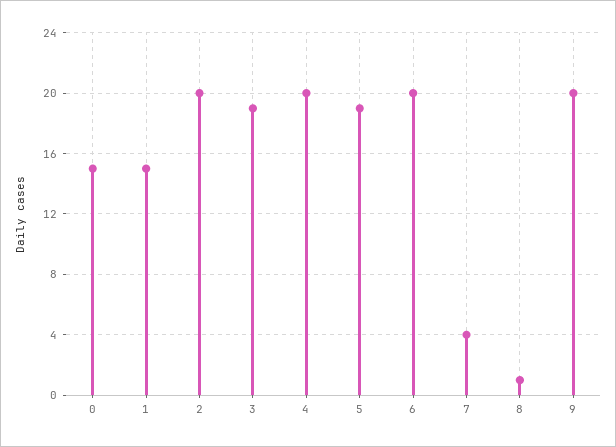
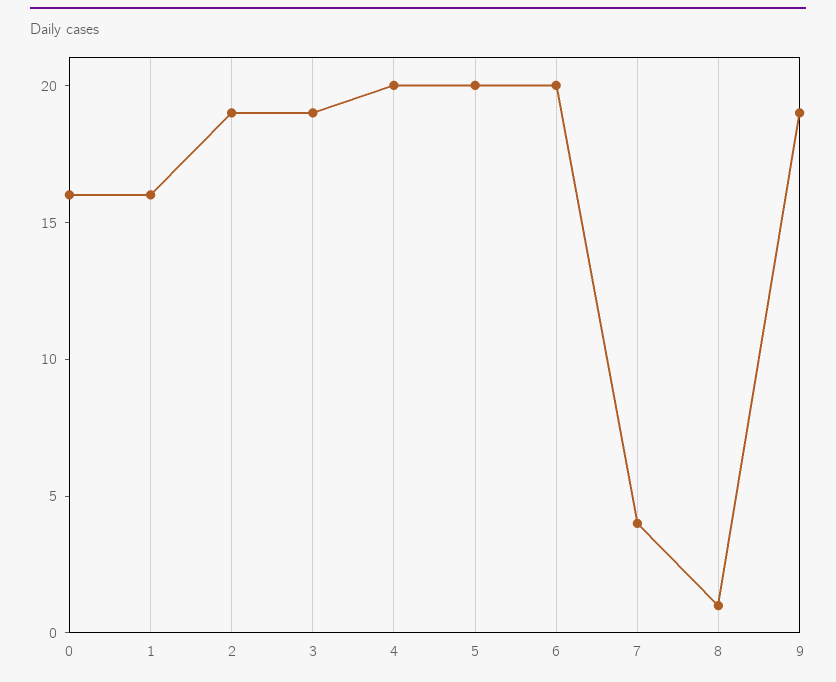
0: 15 -> 16
1: 15 -> 16
2: 20 -> 19
5: 19 -> 20
9: 20 -> 19

